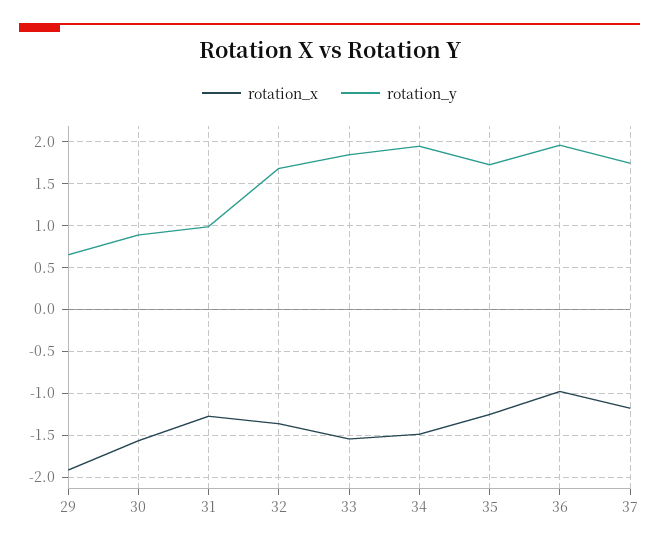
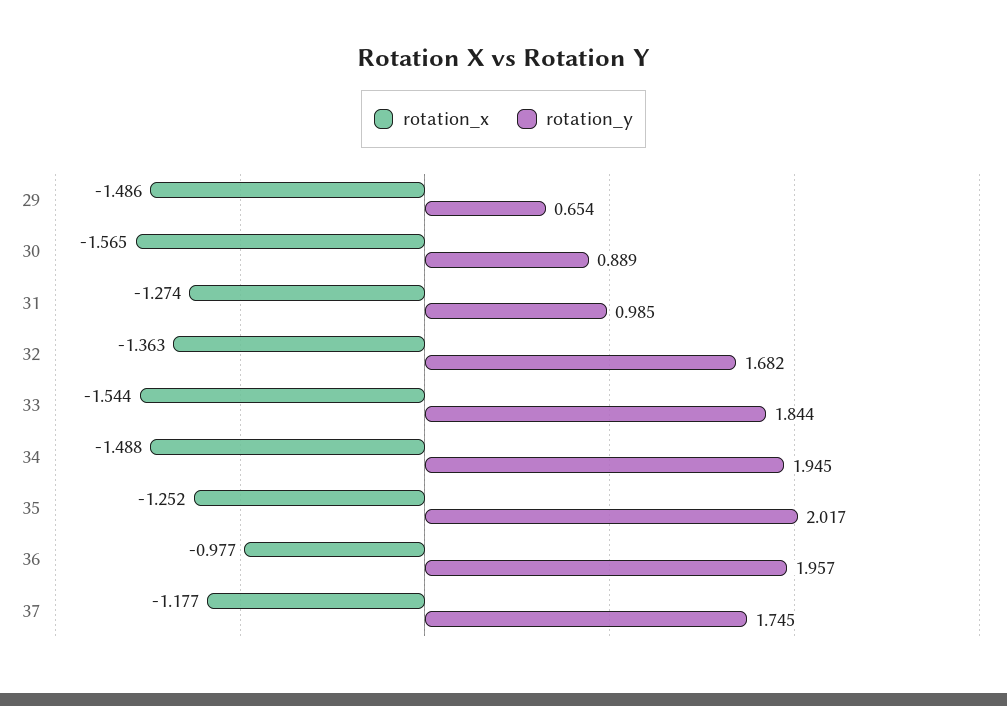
rotation_x, 29: -1.9 -> -1.486
rotation_y, 35: 1.7 -> 2.017

